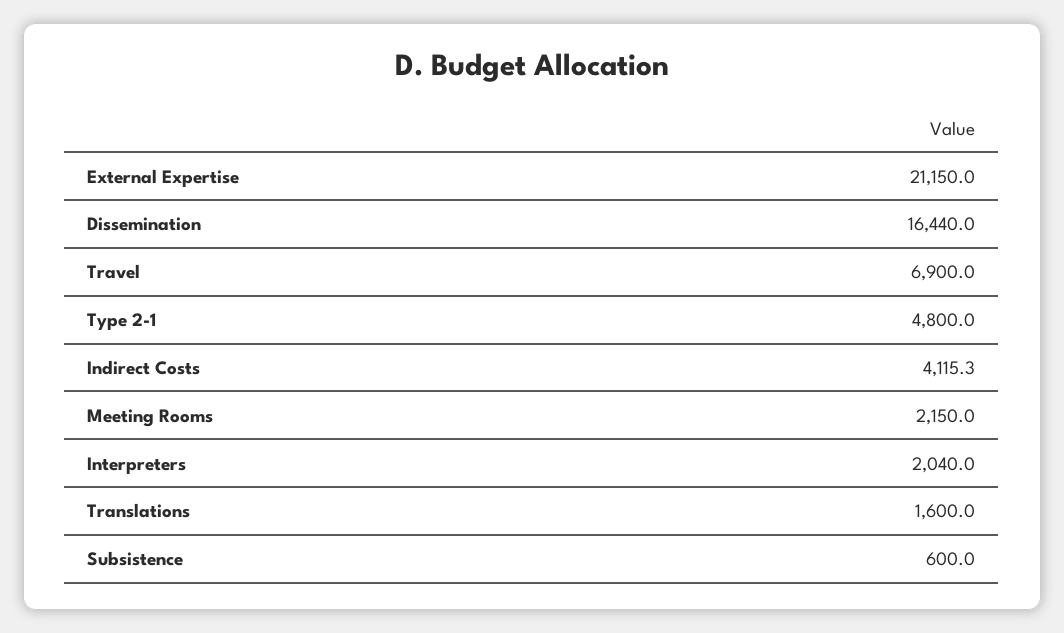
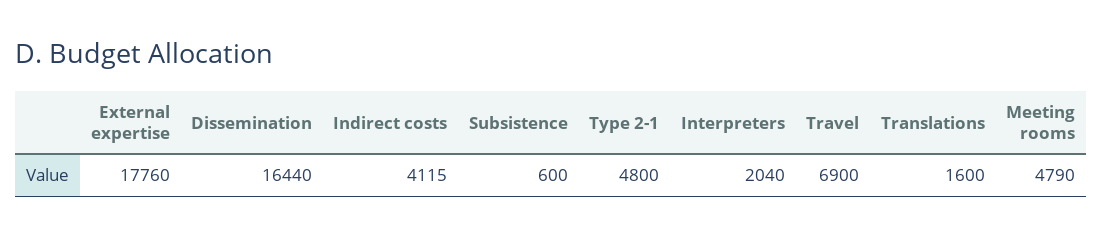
External Expertise: 21150 -> 17760
Meeting Rooms: 2150 -> 4790

